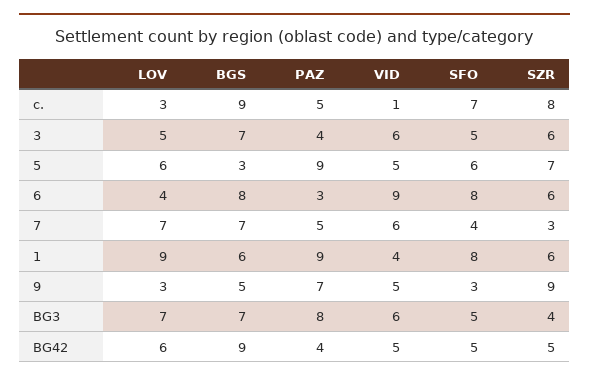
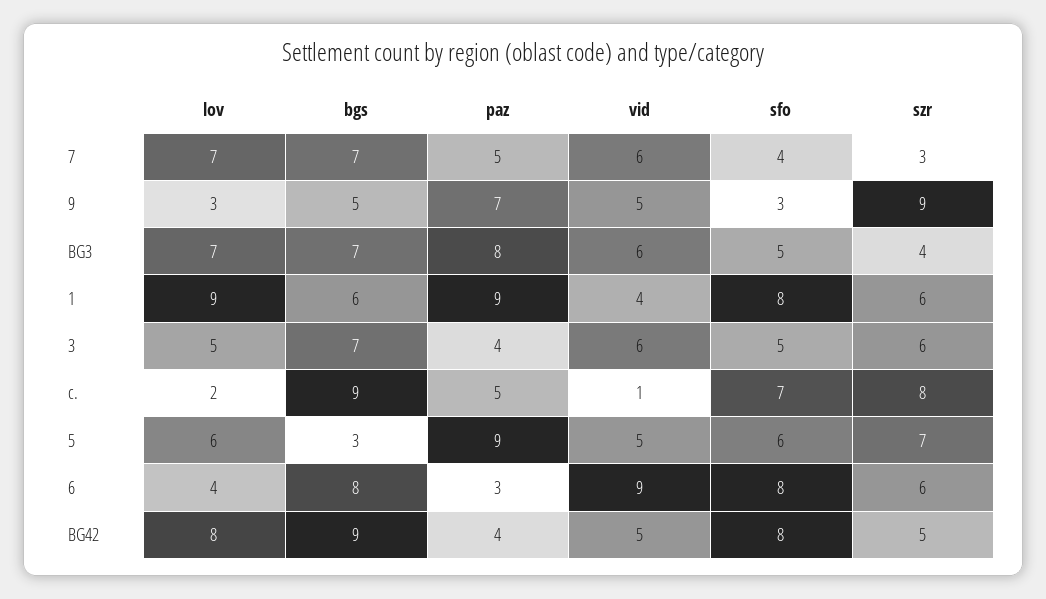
LOV, с.: 3 -> 2
LOV, BG42: 6 -> 8
SFO, BG42: 5 -> 8

